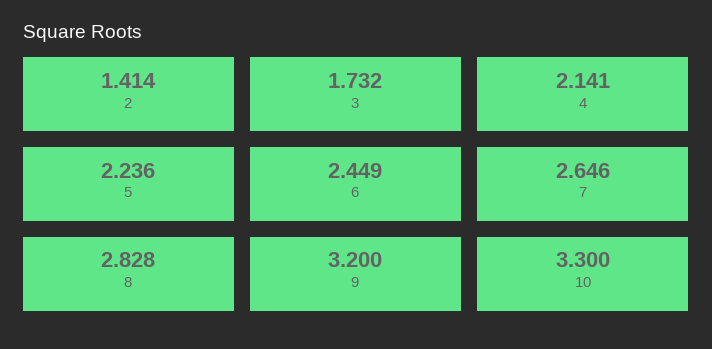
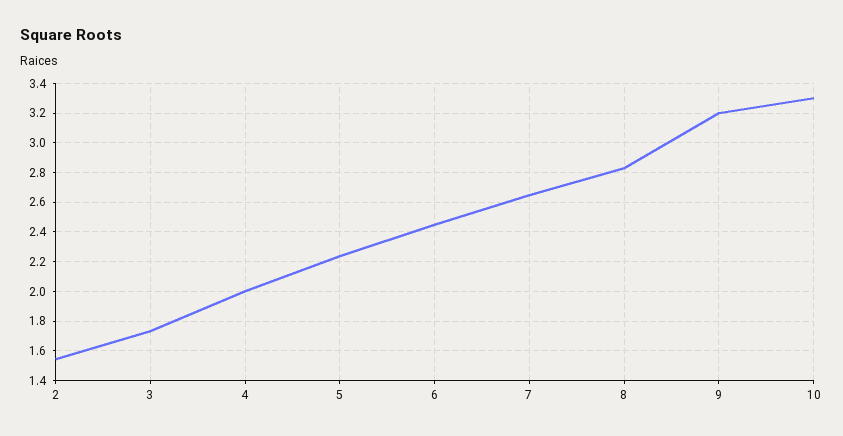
2: 1.414 -> 1.55
4: 2.141 -> 2

